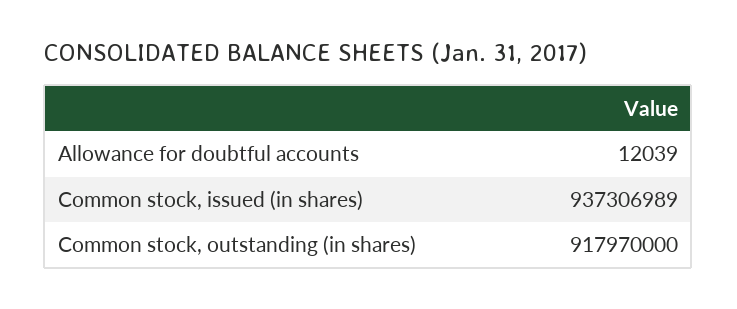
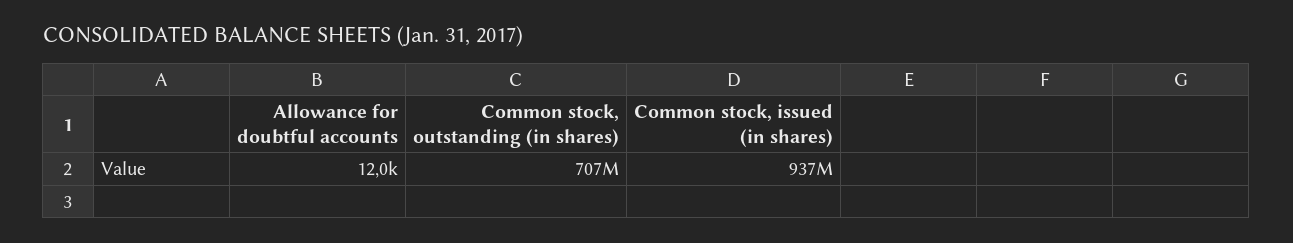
Common stock, outstanding (in shares): 917970000 -> 707000000

